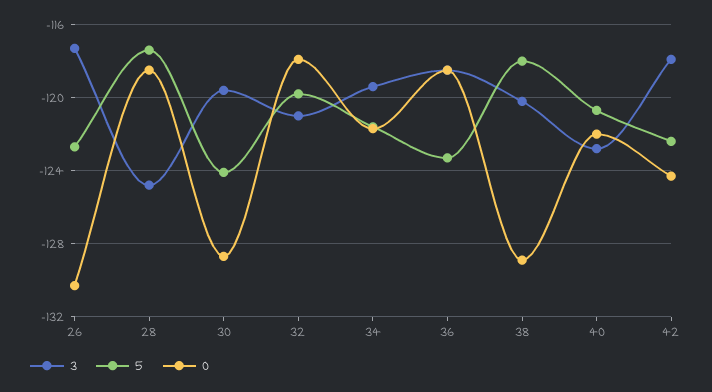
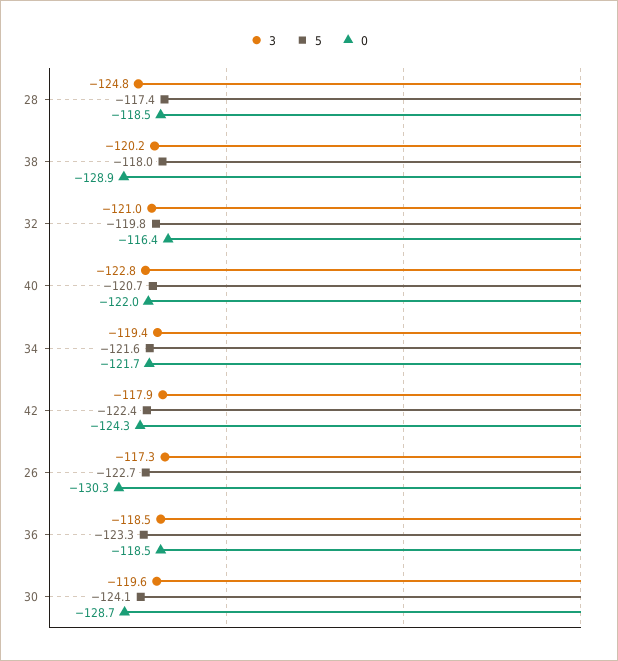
0, 32: -118 -> -116.4

